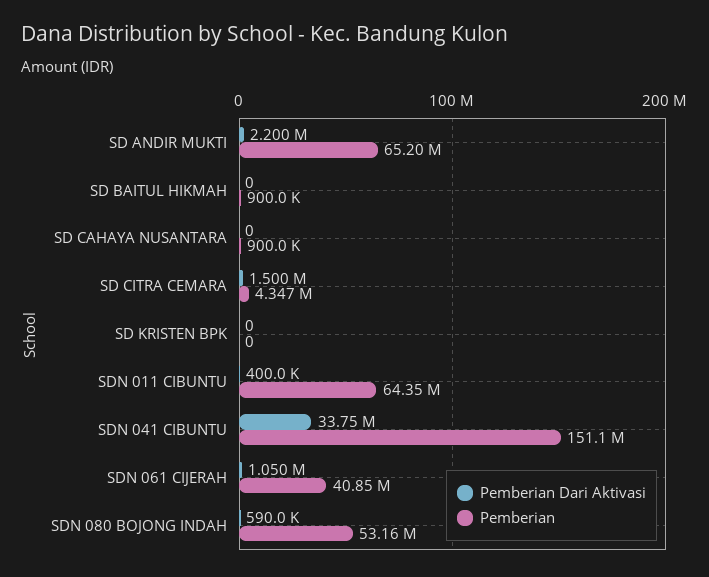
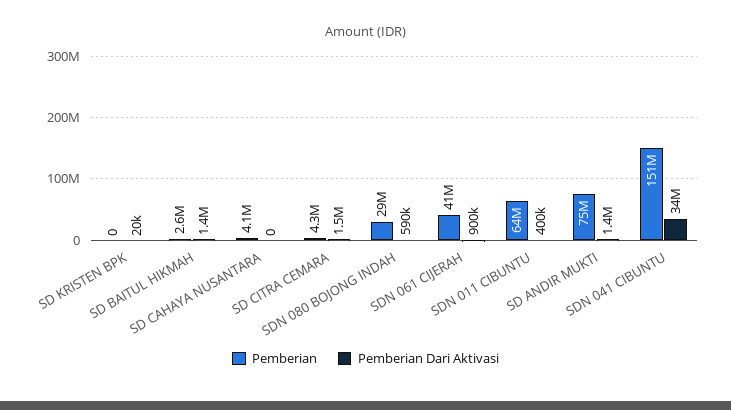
Pemberian Dari Aktivasi, SD ANDIR MUKTI: 2200000 -> 1400000
Pemberian, SD ANDIR MUKTI: 65200000 -> 75000000
Pemberian Dari Aktivasi, SD BAITUL HIKMAH: 0 -> 1400000
Pemberian, SD BAITUL HIKMAH: 900000 -> 2600000
Pemberian, SD CAHAYA NUSANTARA: 900000 -> 4100000
Pemberian Dari Aktivasi, SD KRISTEN BPK: 0 -> 20000
Pemberian Dari Aktivasi, SDN 061 CIJERAH: 1050000 -> 900000
Pemberian, SDN 080 BOJONG INDAH: 53160000 -> 29000000

